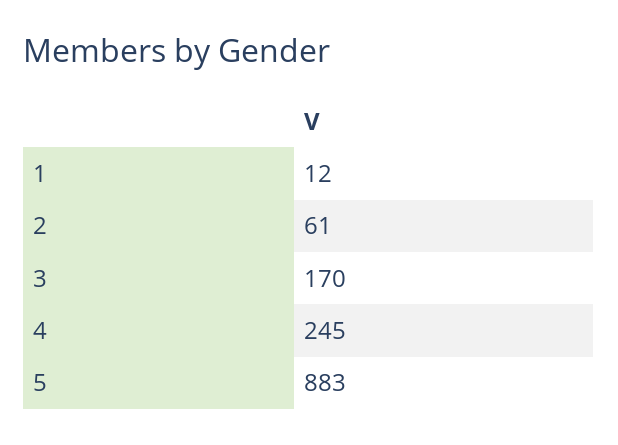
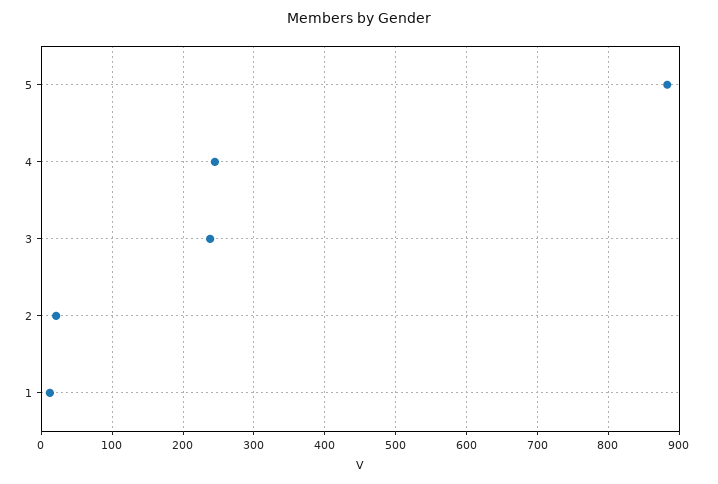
2: 61 -> 20
3: 170 -> 240

